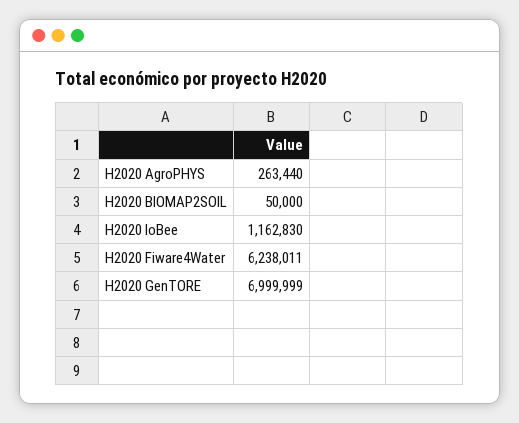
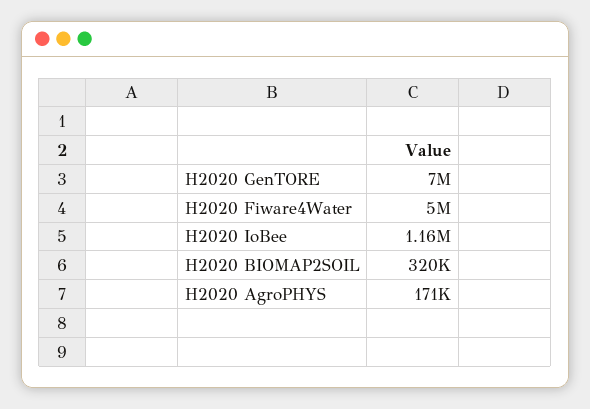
H2020 AgroPHYS: 263440 -> 171000
H2020 BIOMAP2SOIL: 50000 -> 320000
H2020 Fiware4Water: 6238011 -> 5000000

